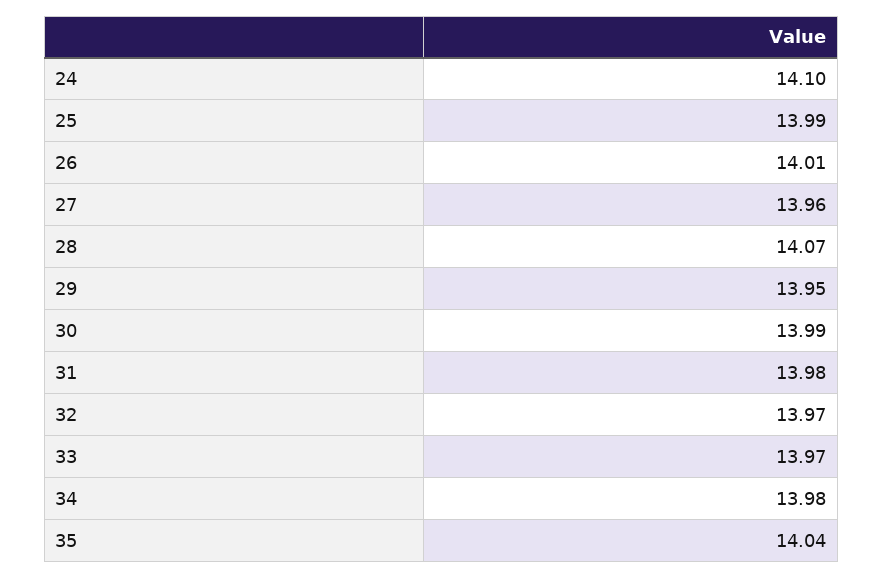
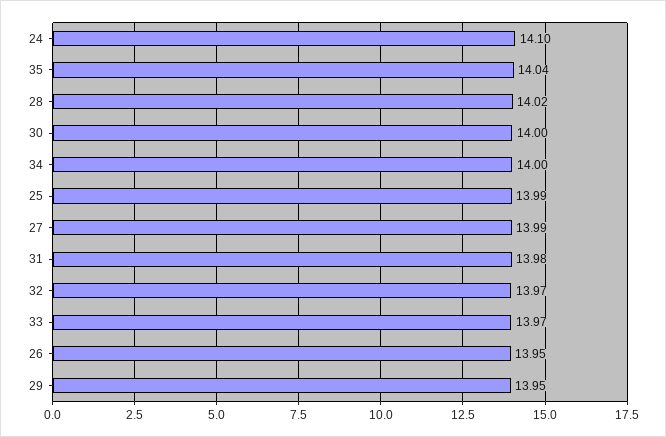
26: 14.01 -> 13.95
27: 13.96 -> 13.99
28: 14.07 -> 14.02
30: 13.99 -> 14
34: 13.98 -> 14

